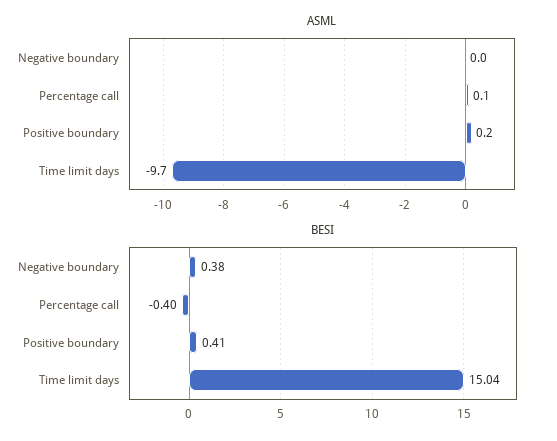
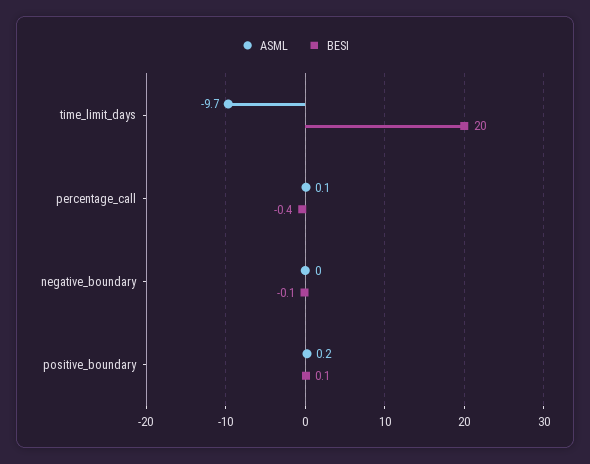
BESI, Negative boundary: 0.38 -> -0.1
BESI, Positive boundary: 0.41 -> 0.1
BESI, Time limit days: 15.04 -> 20

